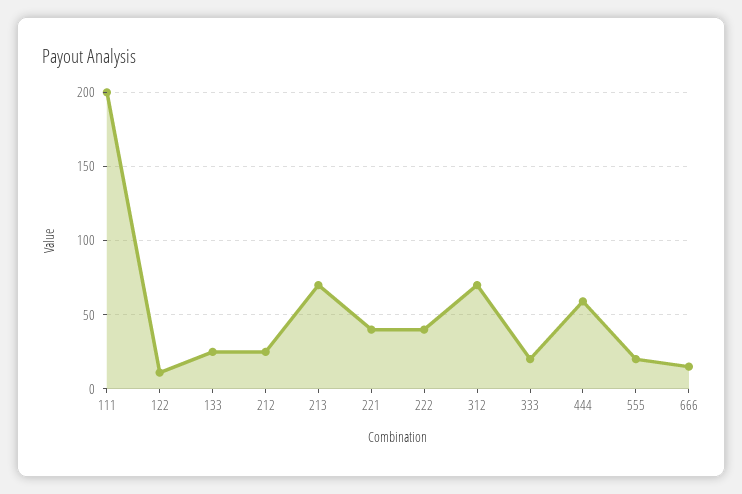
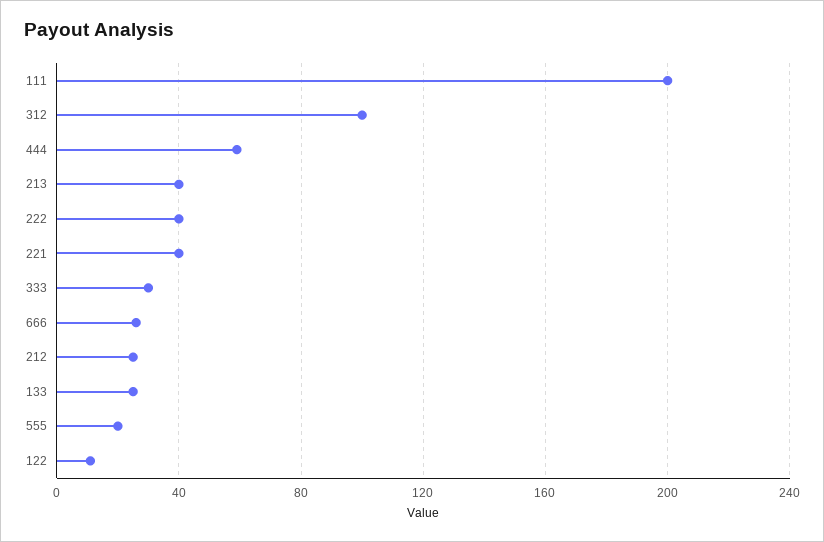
213: 70 -> 40
312: 70 -> 100
333: 20 -> 30
666: 15 -> 25

